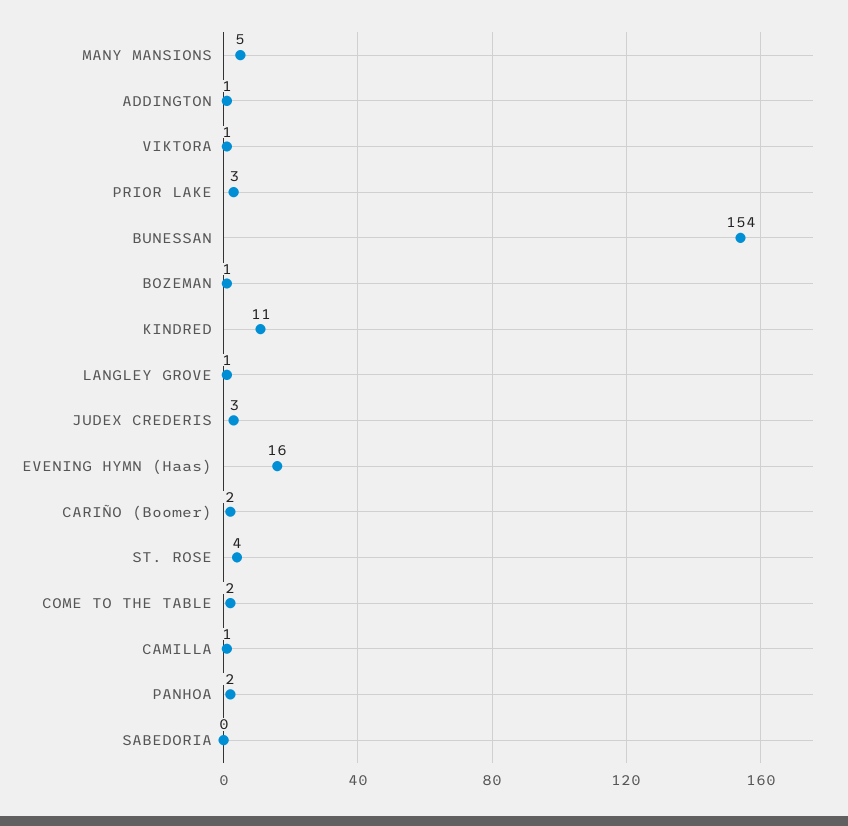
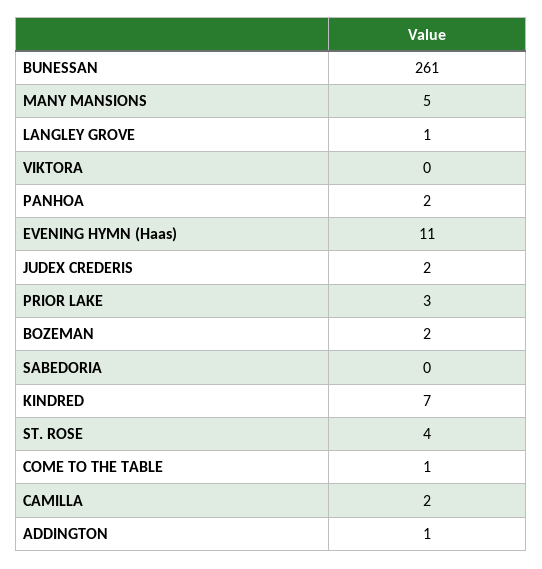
VIKTORA: 1 -> 0
BUNESSAN: 154 -> 261
BOZEMAN: 1 -> 2
KINDRED: 11 -> 7
JUDEX CREDERIS: 3 -> 2
EVENING HYMN (Haas): 16 -> 11
CARIÑO (Boomer): 2 -> none
COME TO THE TABLE: 2 -> 1
CAMILLA: 1 -> 2

